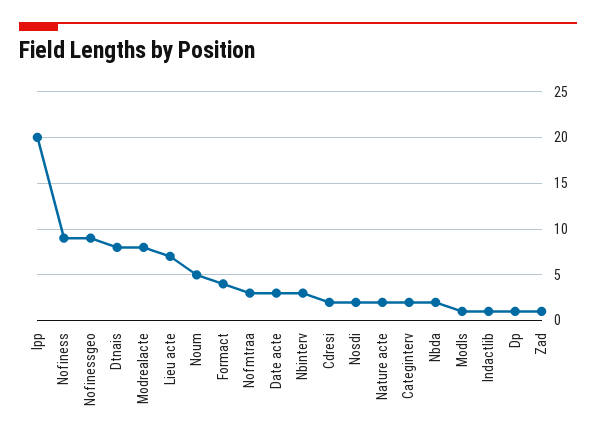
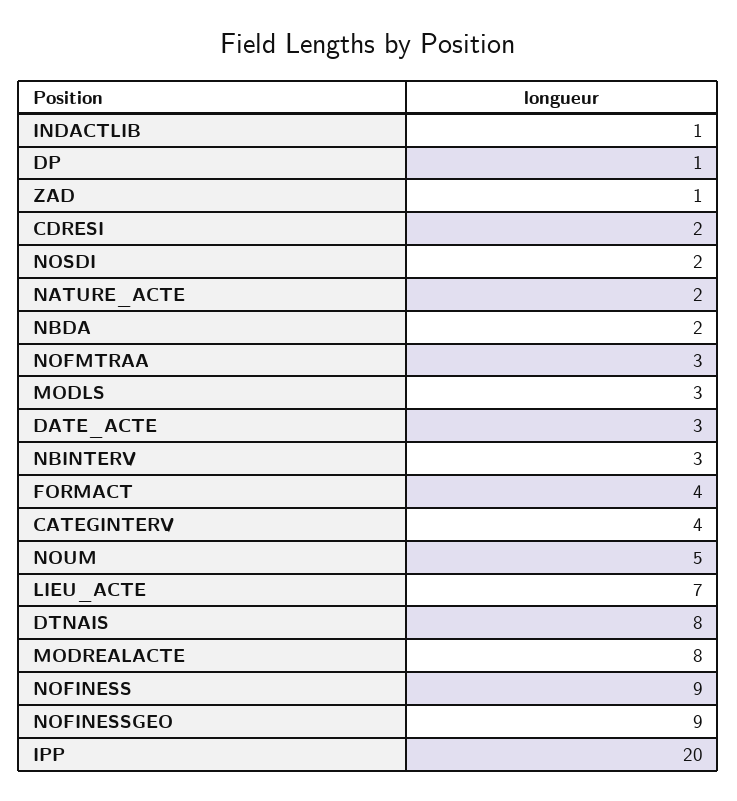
Categinterv: 2 -> 4
Modls: 1 -> 3

